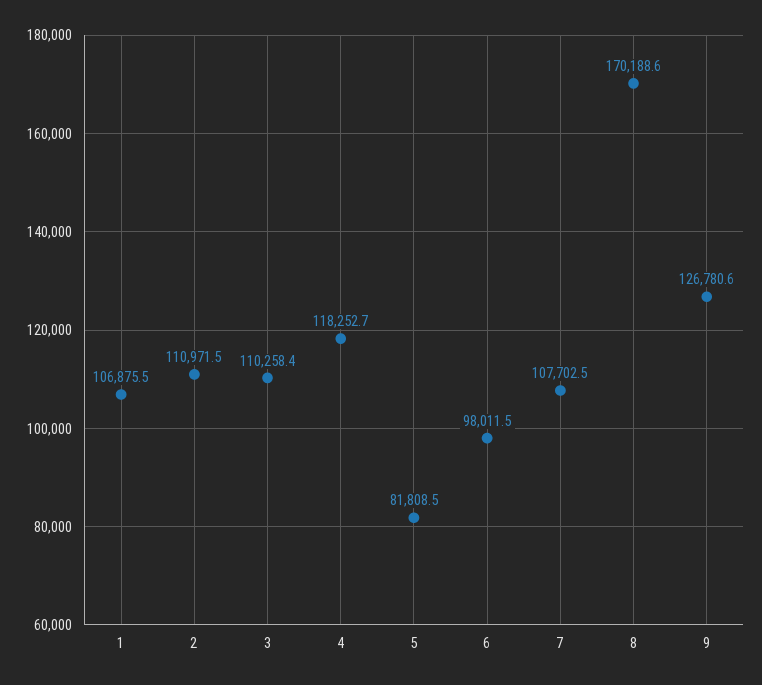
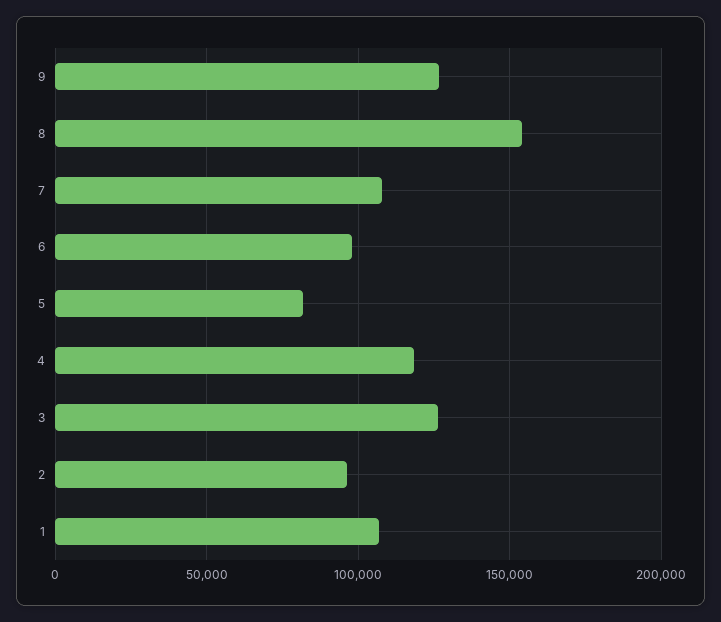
2: 110971.5 -> 95000
3: 110258.4 -> 125000
8: 170188.6 -> 155000

